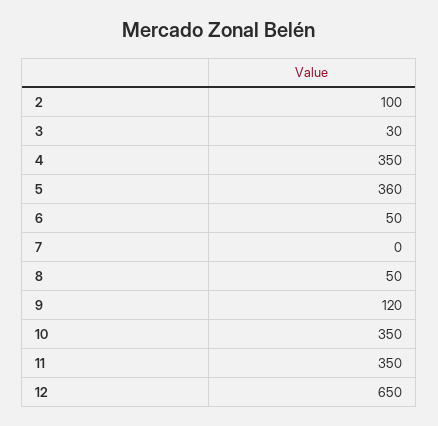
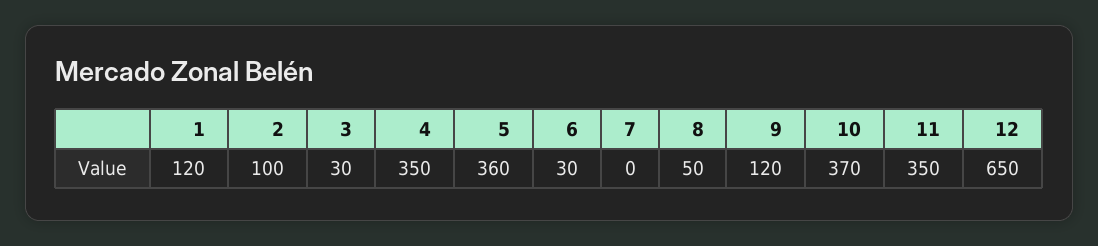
6: 50 -> 30
10: 350 -> 370
1: none -> 120

